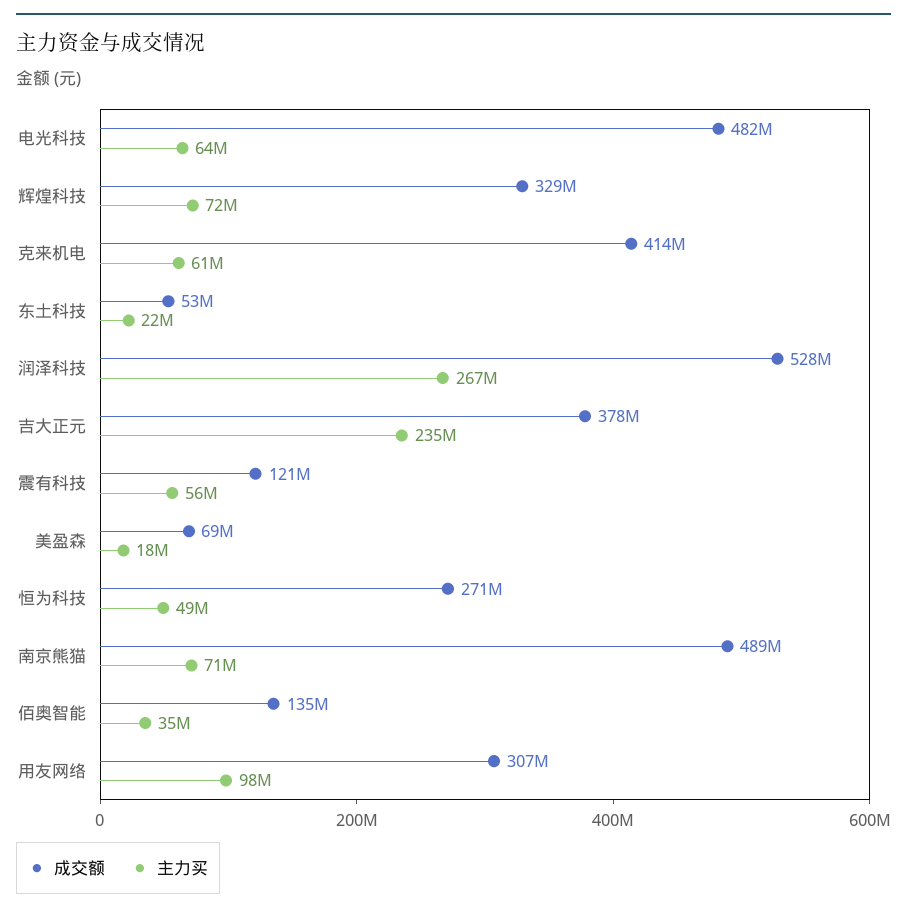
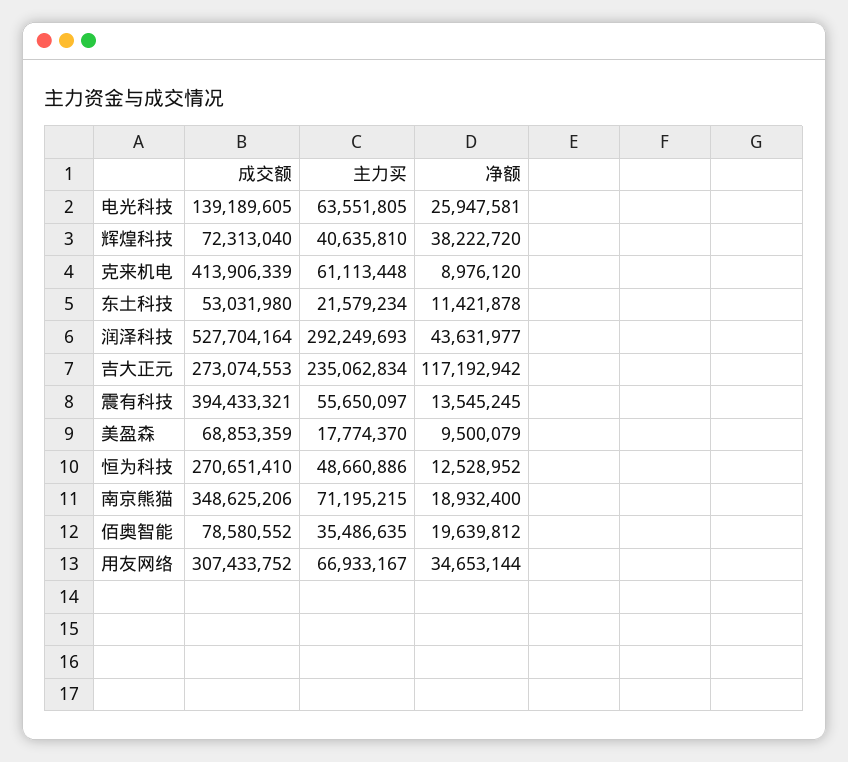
成交额, 电光科技: 482000000 -> 139189605
成交额, 辉煌科技: 329000000 -> 72313040
主力买, 辉煌科技: 72000000 -> 40635810
主力买, 润泽科技: 267000000 -> 292249693
成交额, 吉大正元: 378000000 -> 273074553
成交额, 震有科技: 121000000 -> 394433321
成交额, 南京熊猫: 489000000 -> 348625206
成交额, 佰奥智能: 135000000 -> 78580552
主力买, 用友网络: 98000000 -> 66933167
净额, 电光科技: none -> 25947581
净额, 辉煌科技: none -> 38222720
净额, 克来机电: none -> 8976120
净额, 东土科技: none -> 11421878
净额, 润泽科技: none -> 43631977
净额, 吉大正元: none -> 117192942
净额, 震有科技: none -> 13545245
净额, 美盈森: none -> 9500079
净额, 恒为科技: none -> 12528952
净额, 南京熊猫: none -> 18932400
净额, 佰奥智能: none -> 19639812
净额, 用友网络: none -> 34653144

